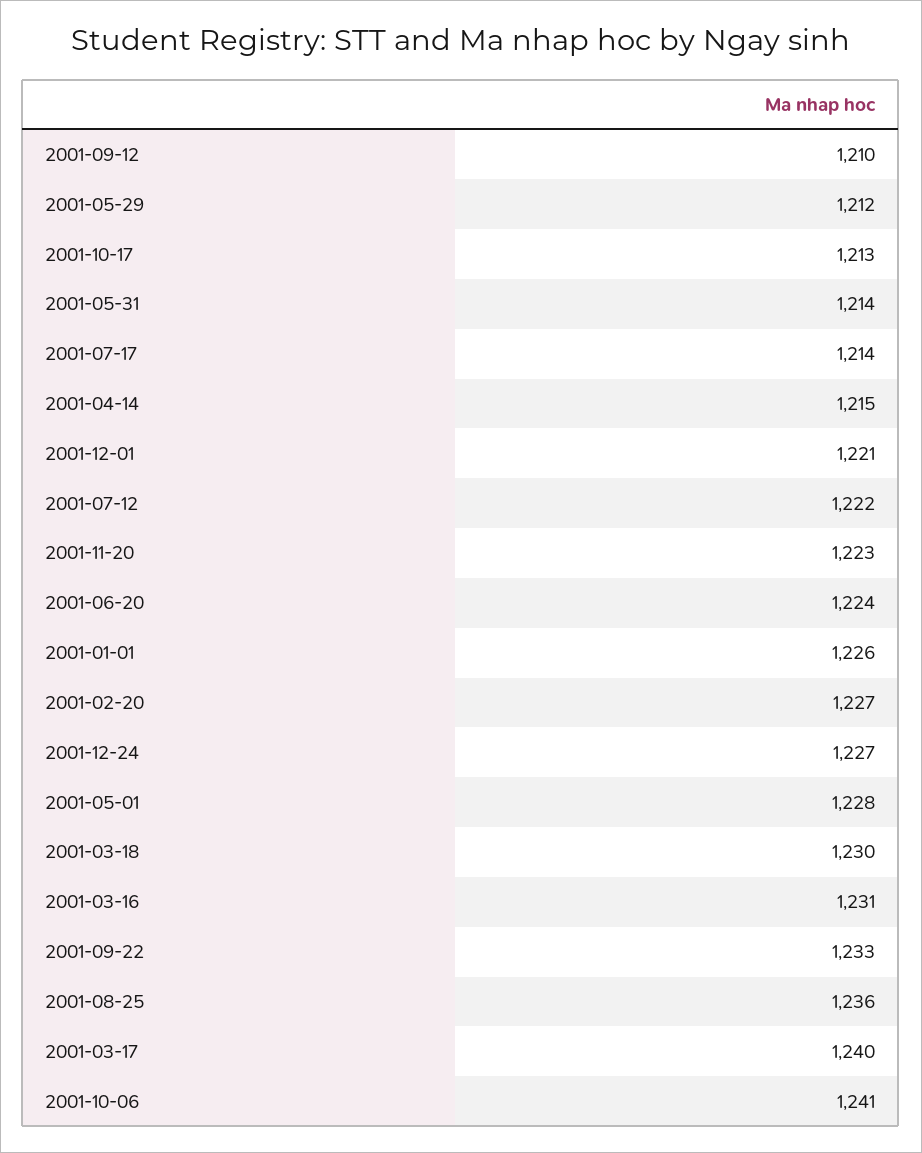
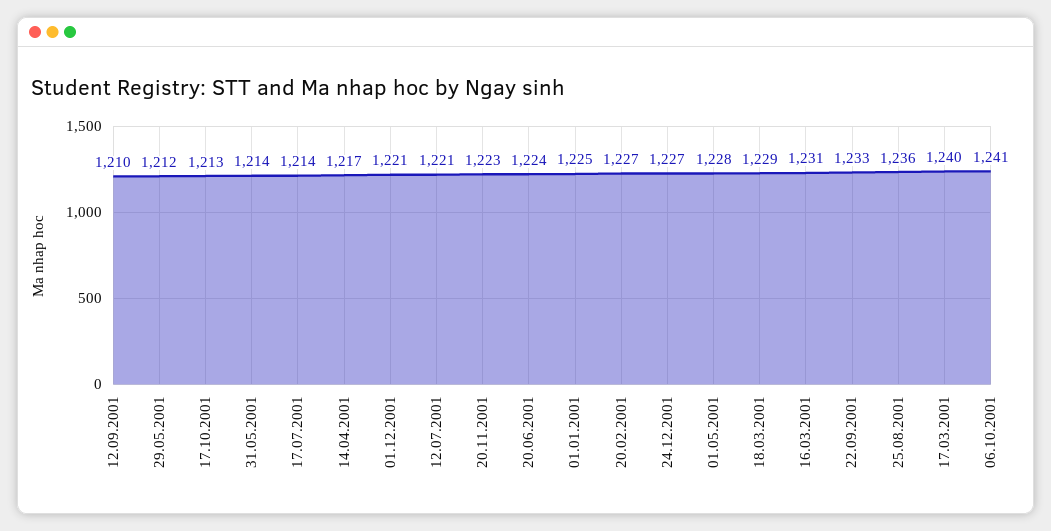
2001-04-14: 1215 -> 1217
2001-07-12: 1222 -> 1221
2001-01-01: 1226 -> 1225
2001-03-18: 1230 -> 1229

